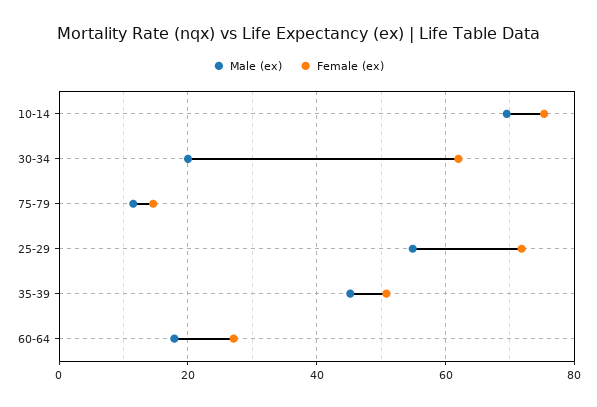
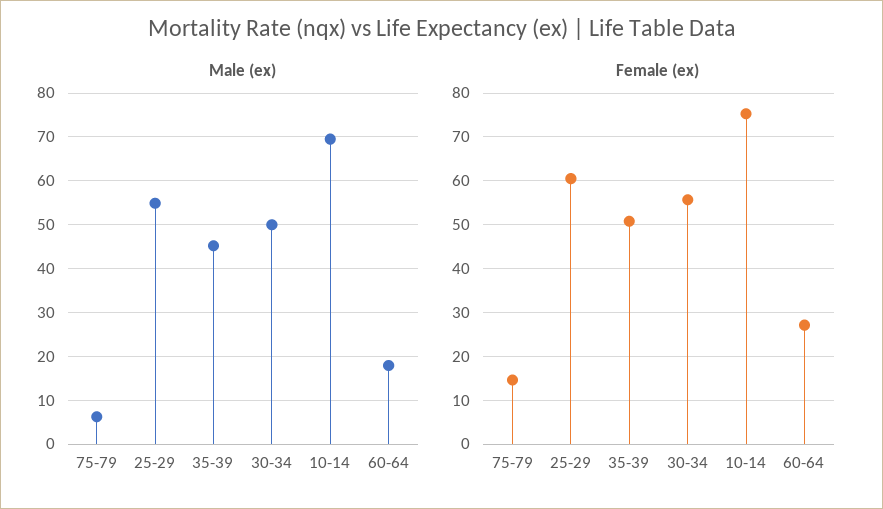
Male (ex), 30-34: 20 -> 50
Female (ex), 30-34: 62 -> 56
Male (ex), 75-79: 12 -> 6
Female (ex), 25-29: 72 -> 60

